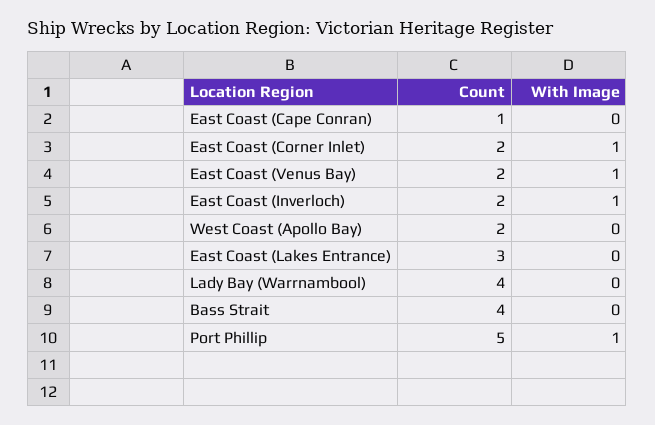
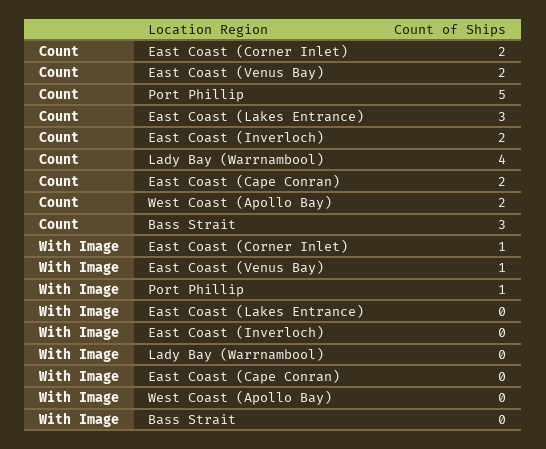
Count, East Coast (Cape Conran): 1 -> 2
With Image, East Coast (Inverloch): 1 -> 0
Count, Bass Strait: 4 -> 3

